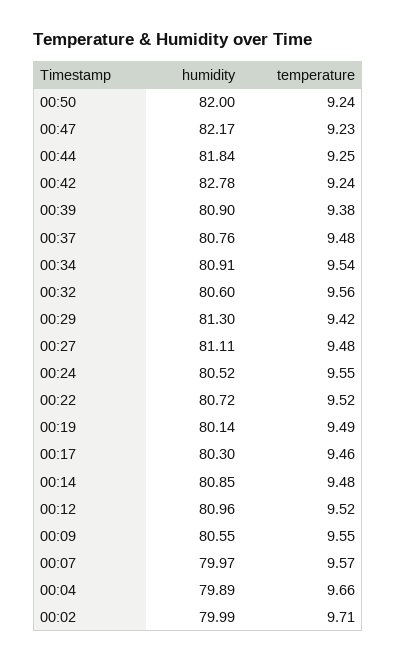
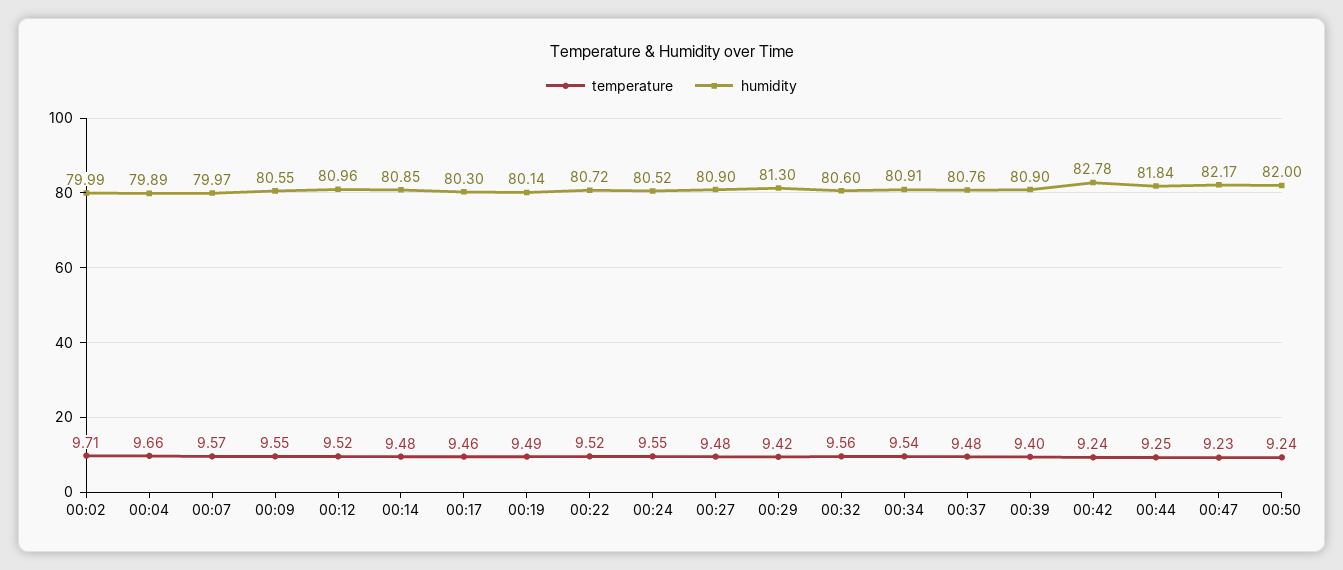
temperature, 00:39: 9.38 -> 9.4
humidity, 00:27: 81.11 -> 80.9

